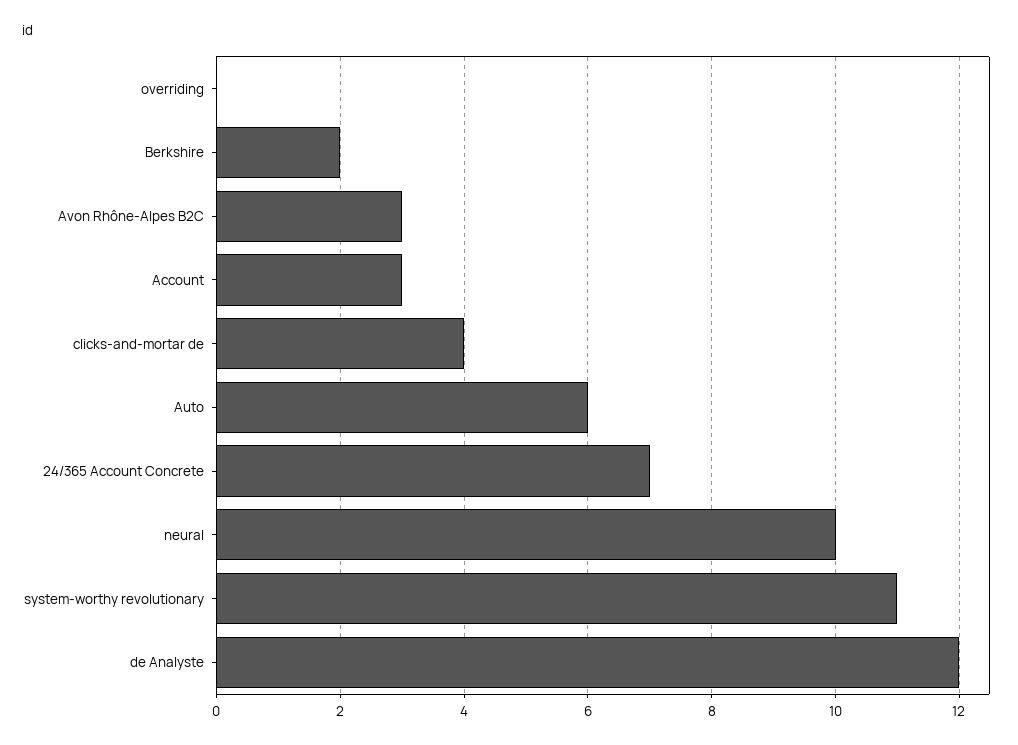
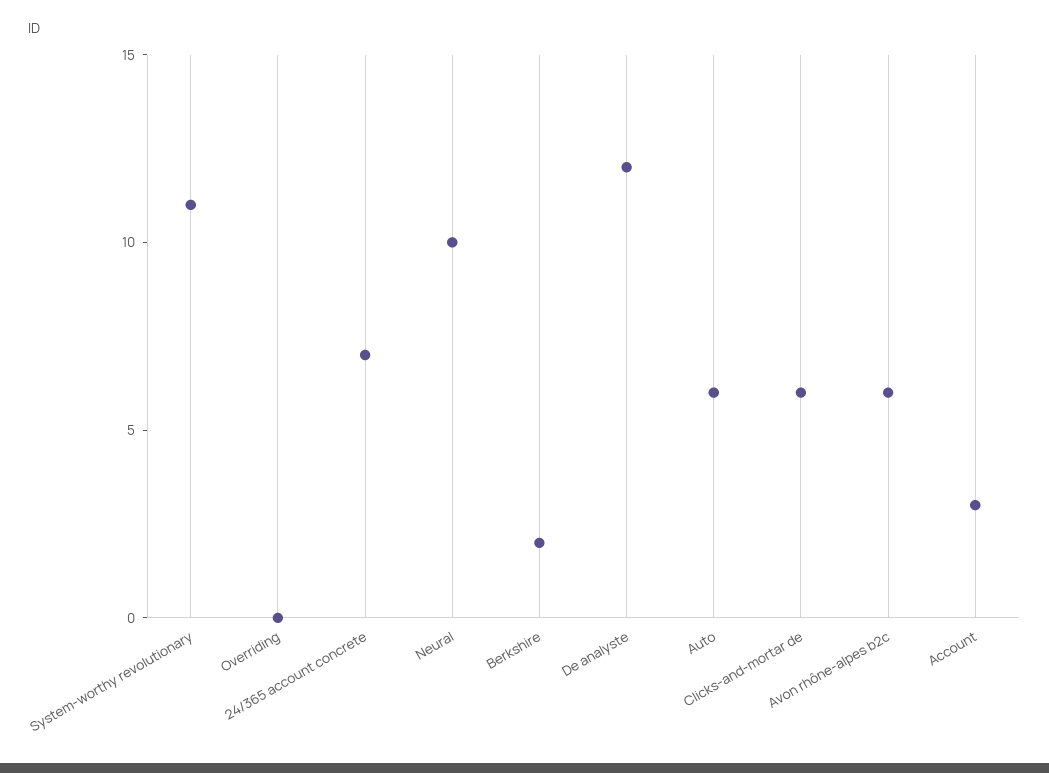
Avon Rhône-Alpes B2C: 3 -> 6
clicks-and-mortar de: 4 -> 6

